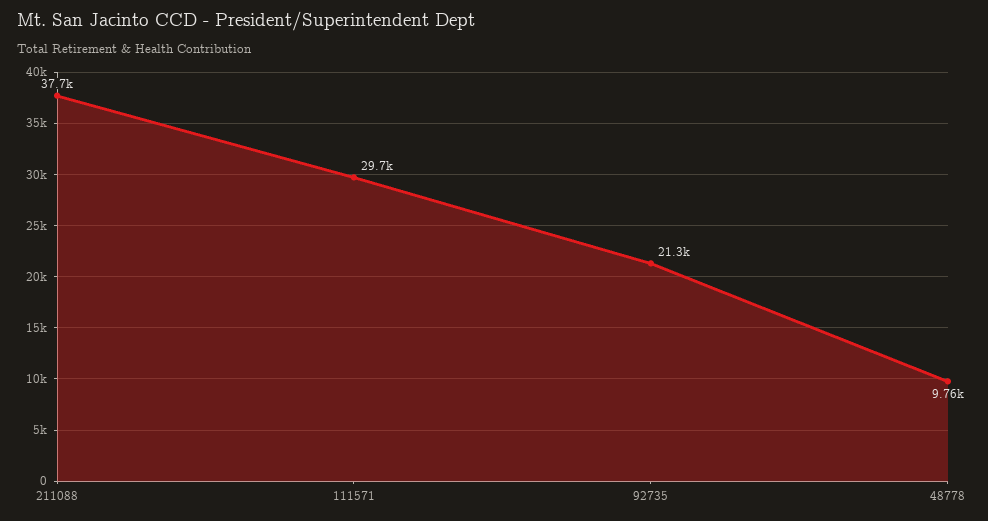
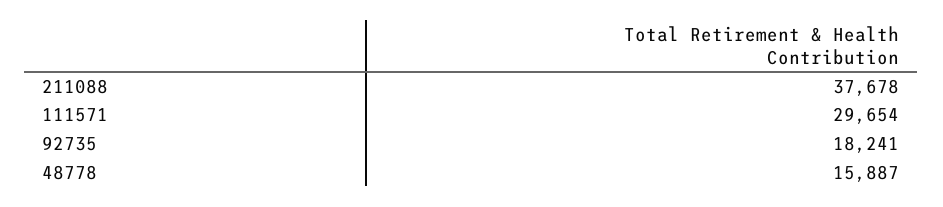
92735: 21300 -> 18241
48778: 9760 -> 15887

